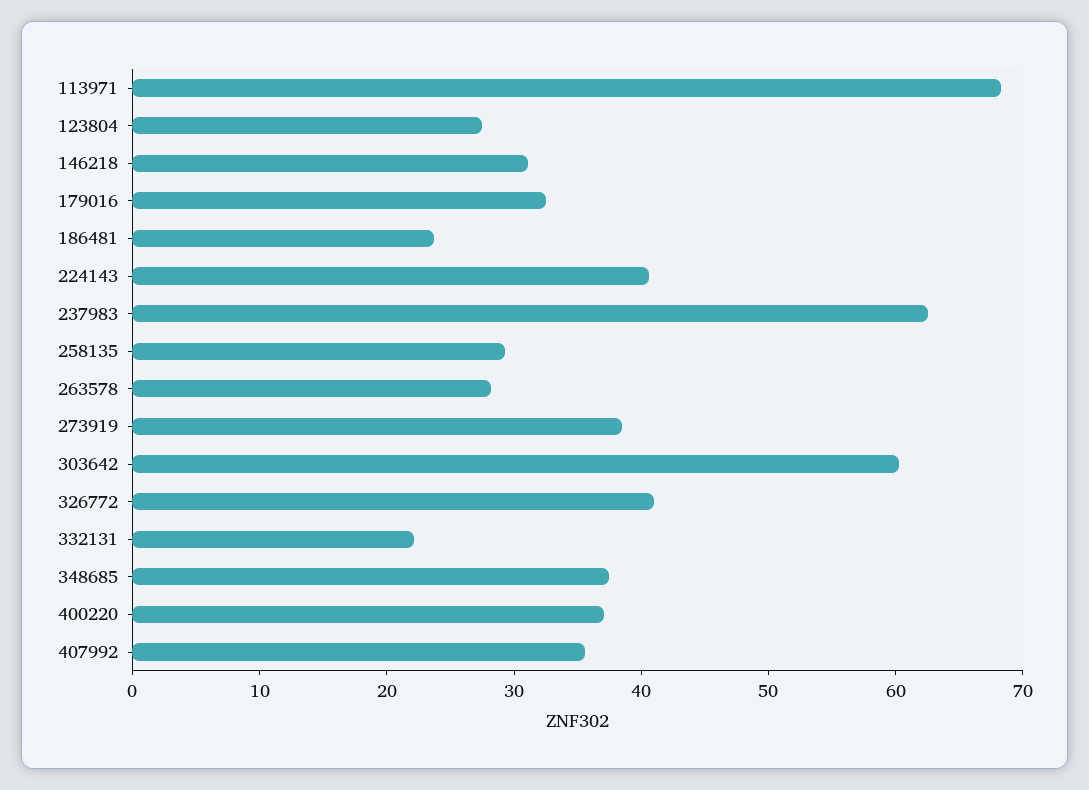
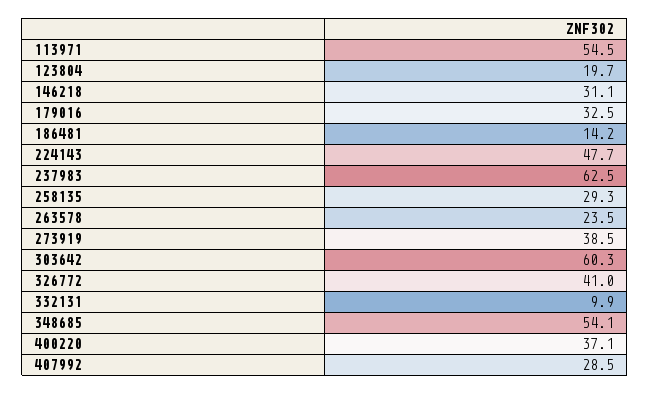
113971: 68 -> 54.5
123804: 28 -> 19.7
186481: 24 -> 14.2
224143: 40 -> 47.7
263578: 28 -> 23.5
332131: 22 -> 9.9
348685: 38 -> 54.1
407992: 36 -> 28.5

